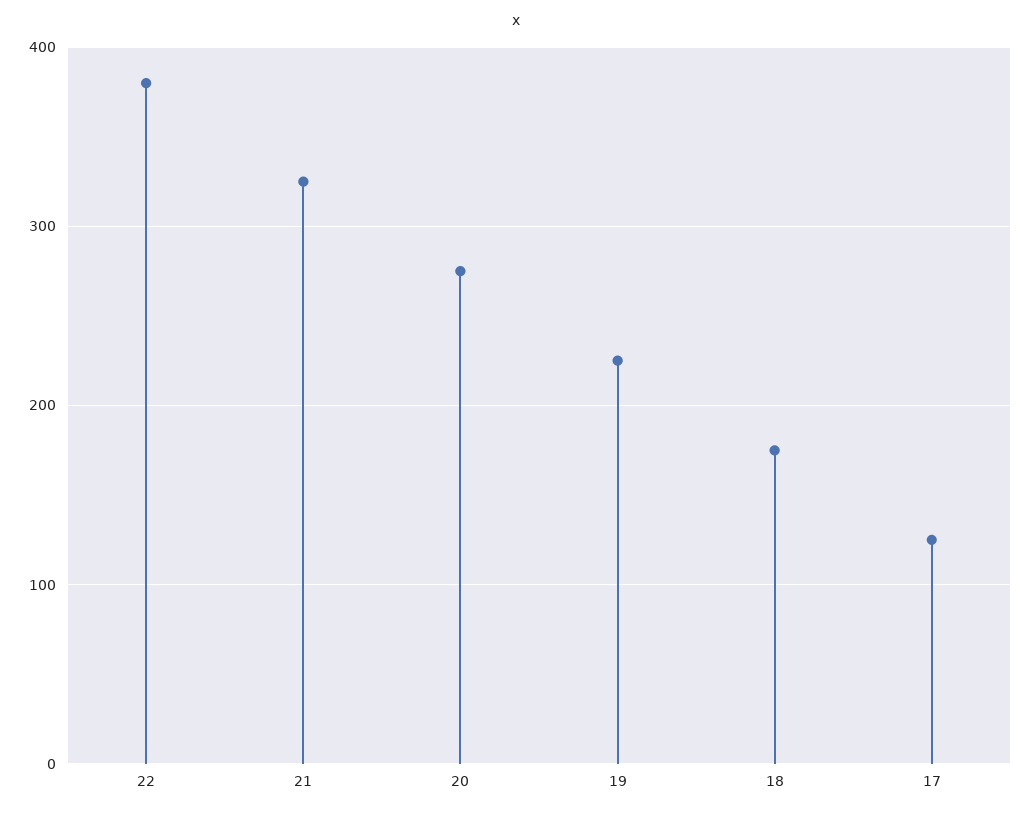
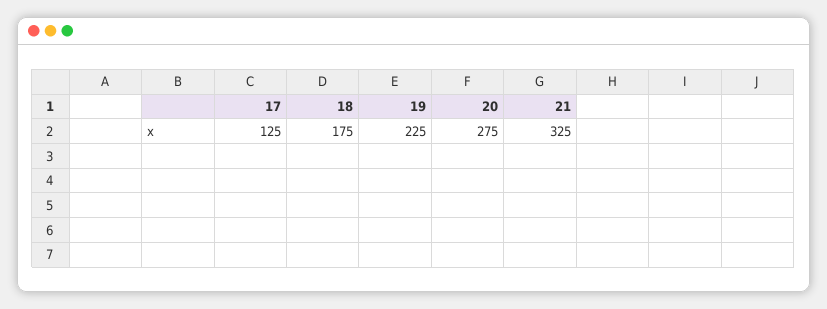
22: 380 -> none

